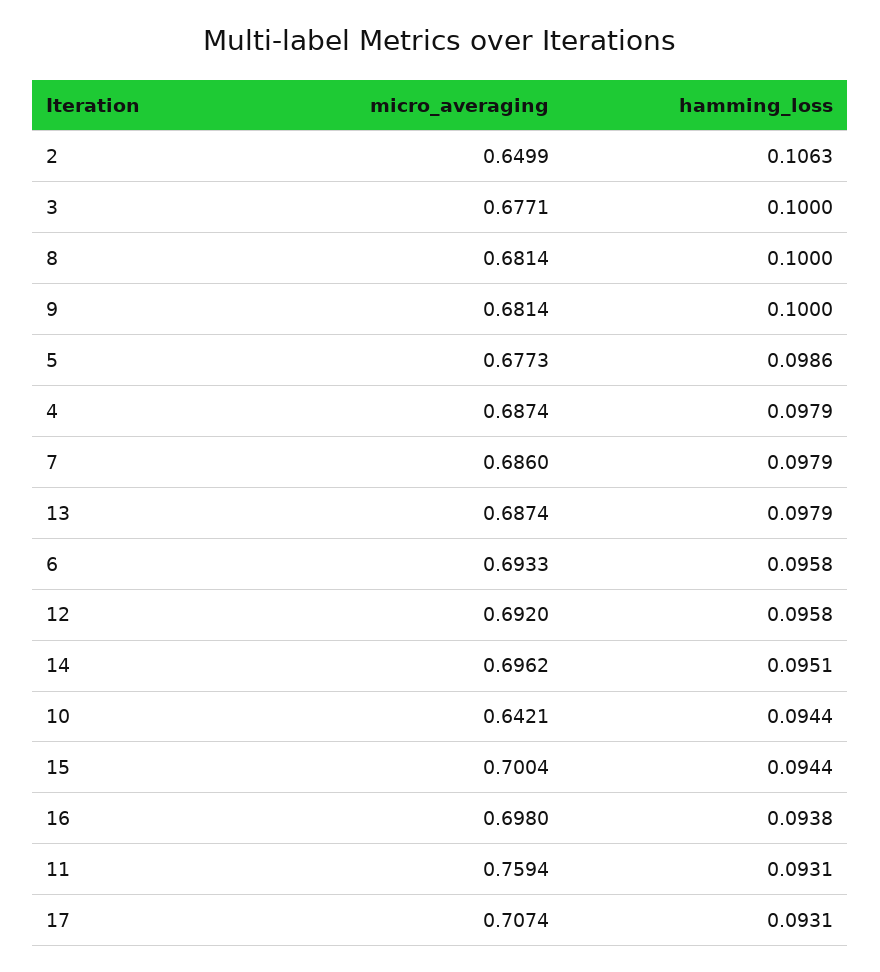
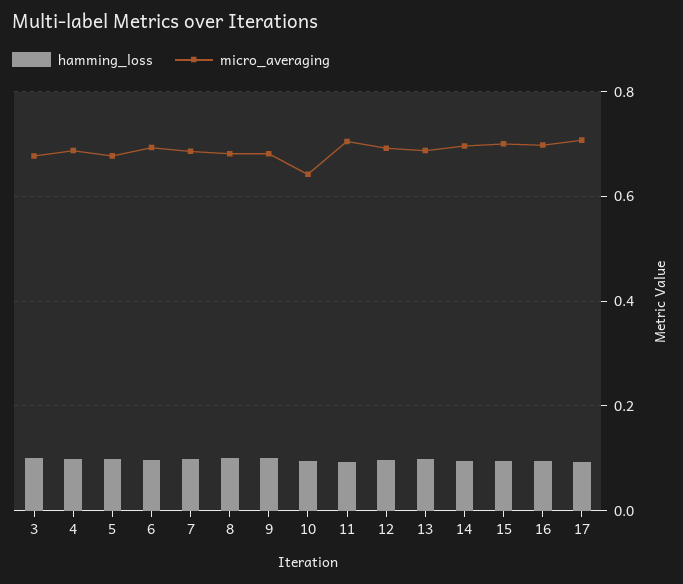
micro_averaging, 2: 0.6499 -> none
hamming_loss, 2: 0.1063 -> none
micro_averaging, 11: 0.7594 -> 0.7

